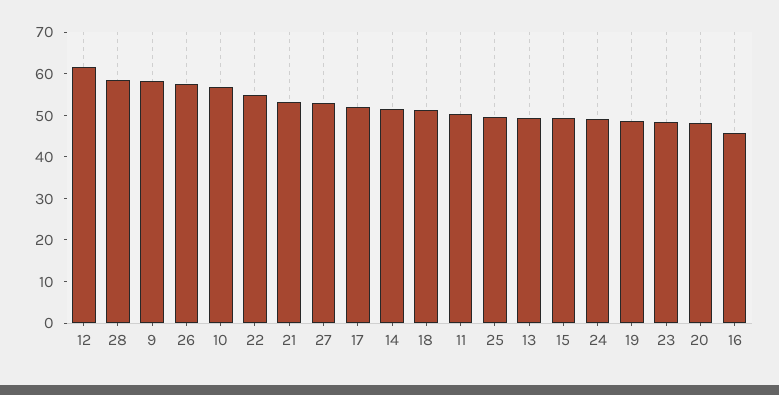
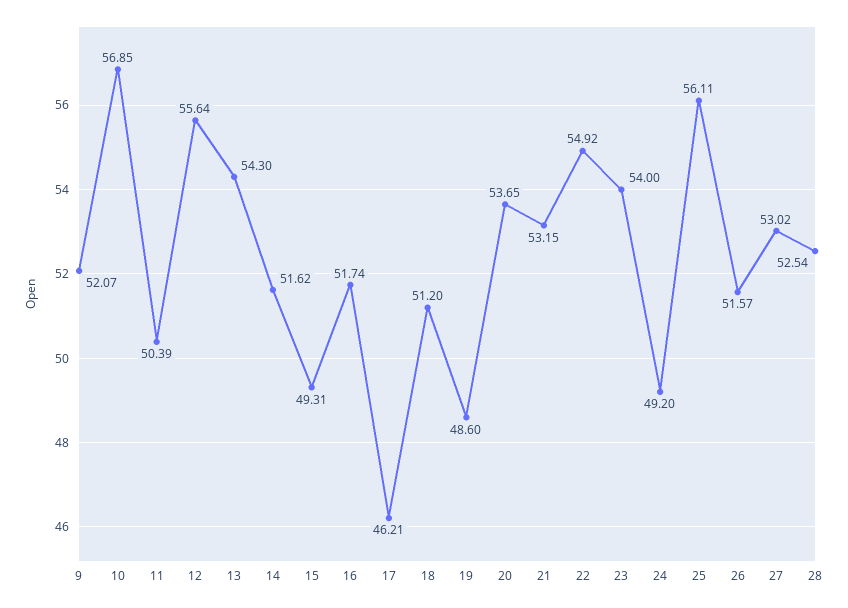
12: 62 -> 55.64
28: 58 -> 52.54
9: 58 -> 52.07
26: 58 -> 51.57
17: 52 -> 46.21
25: 50 -> 56.11
13: 50 -> 54.3
23: 48 -> 54
20: 48 -> 53.65
16: 46 -> 51.74

